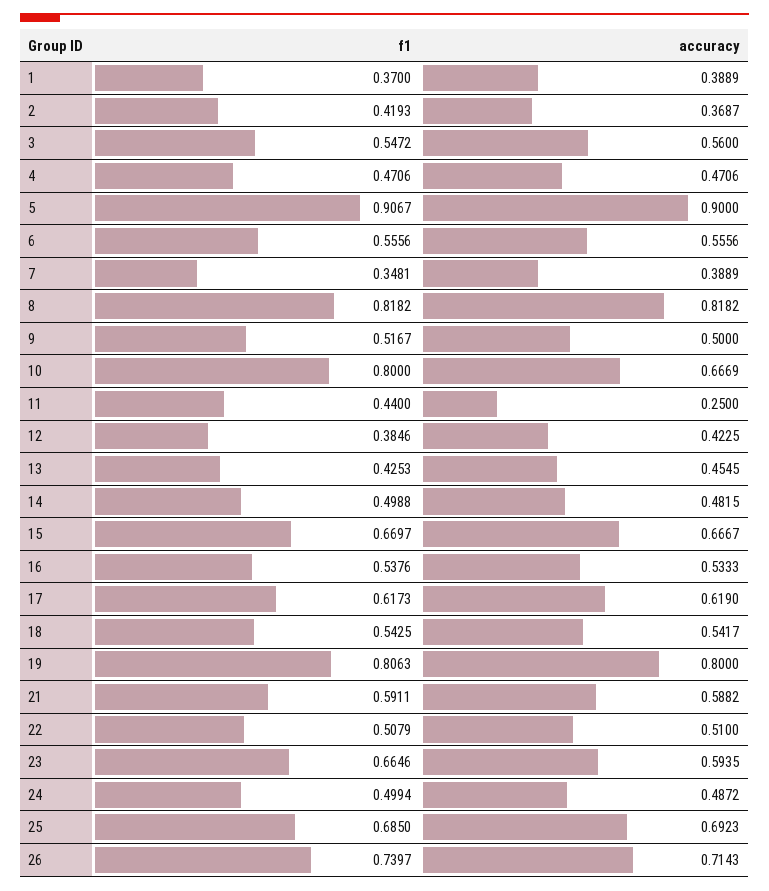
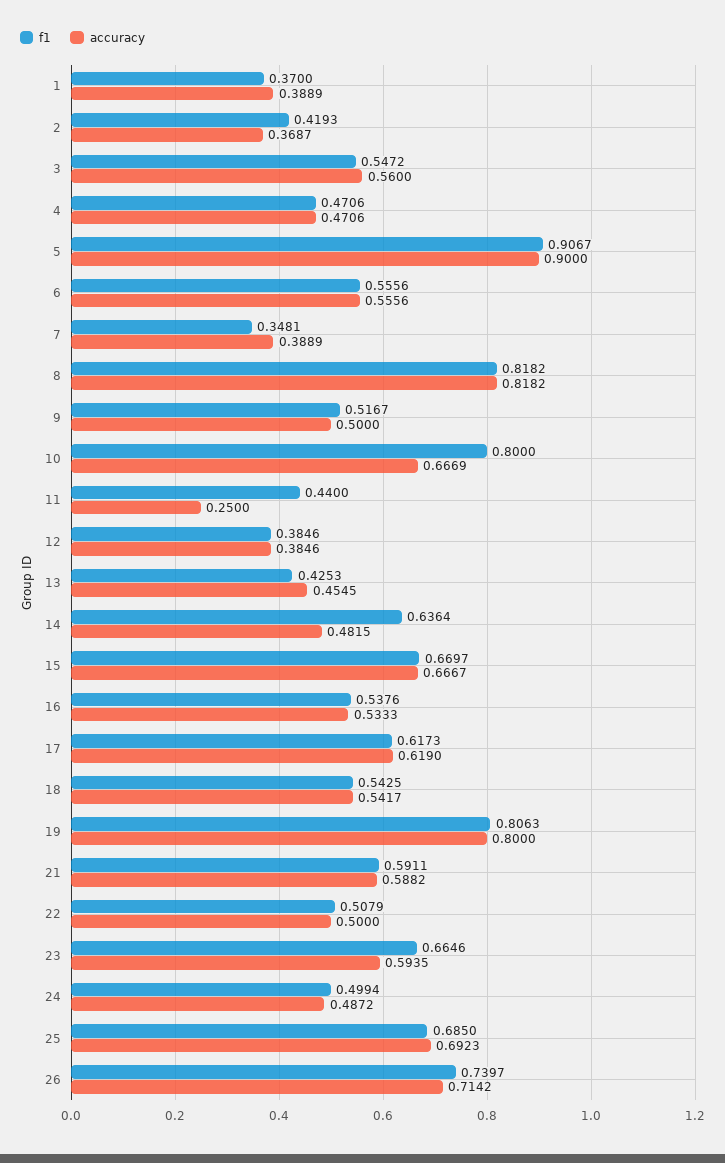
accuracy, 12: 0.4225 -> 0.3846
f1, 14: 0.4988 -> 0.6364
accuracy, 22: 0.51 -> 0.5
accuracy, 26: 0.7143 -> 0.7142

